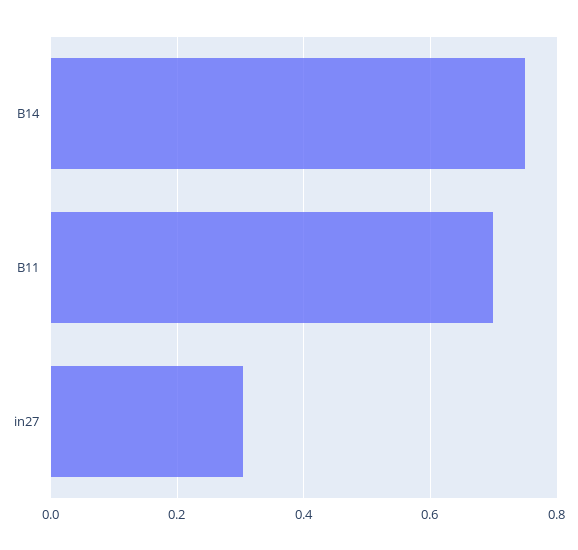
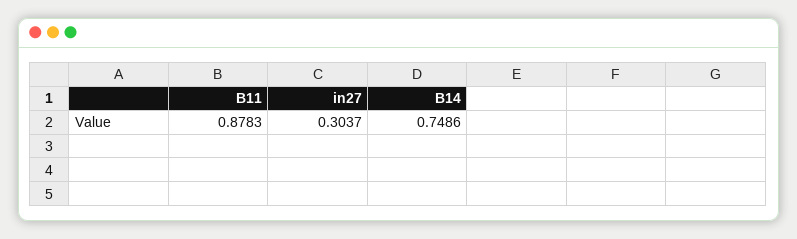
B11: 0.7 -> 0.8783

